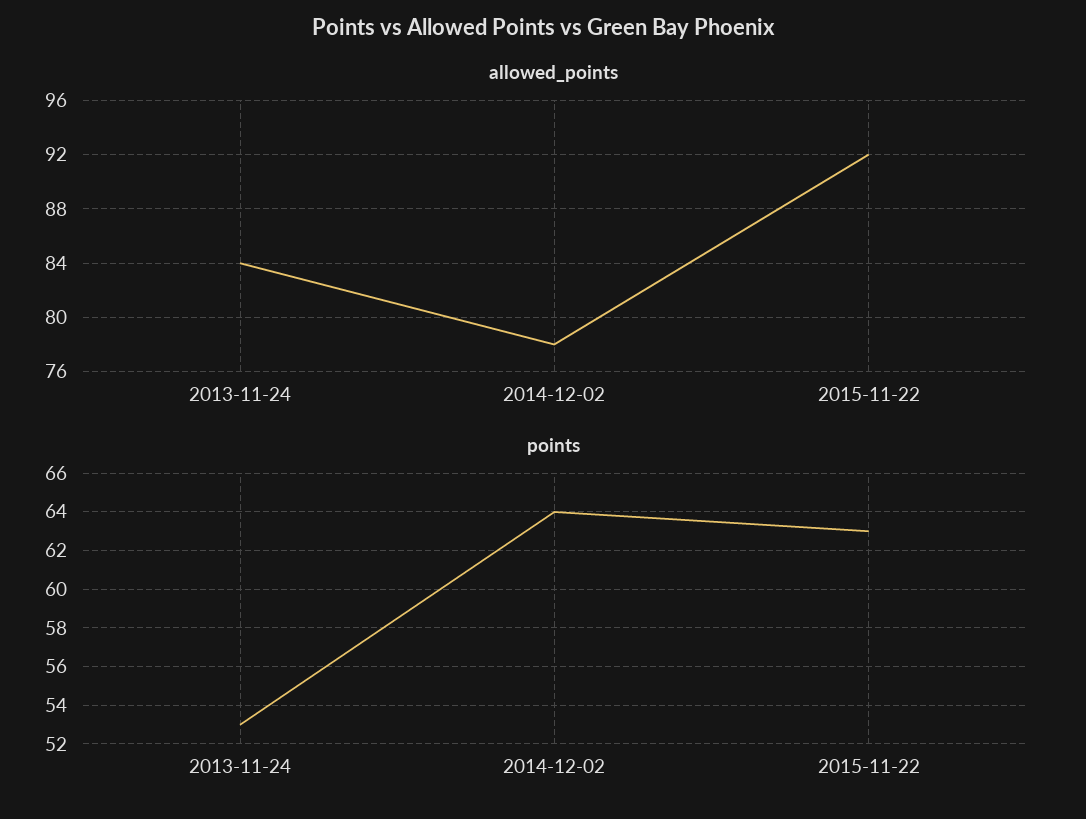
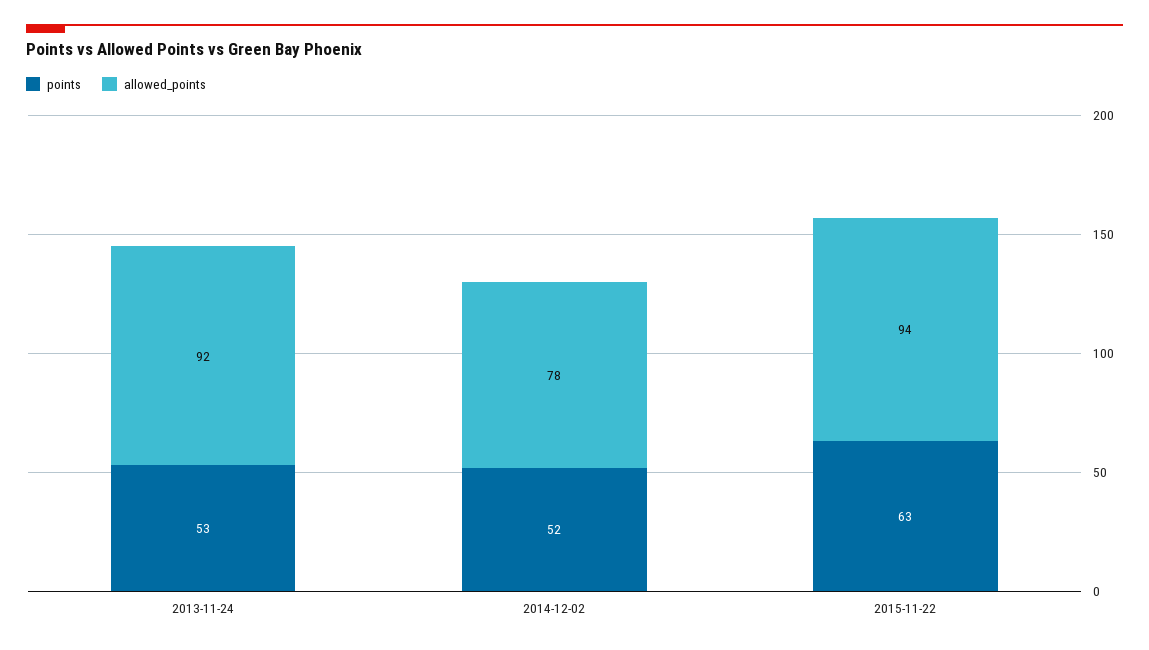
allowed_points, 2013-11-24: 84 -> 92
allowed_points, 2015-11-22: 92 -> 94
points, 2014-12-02: 64 -> 52

